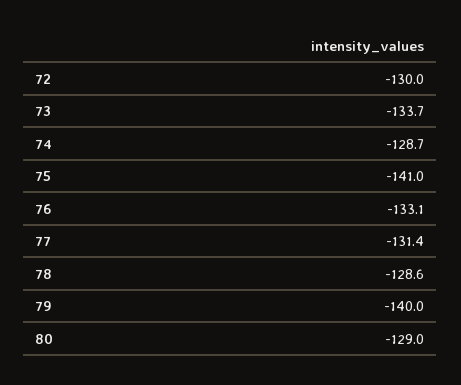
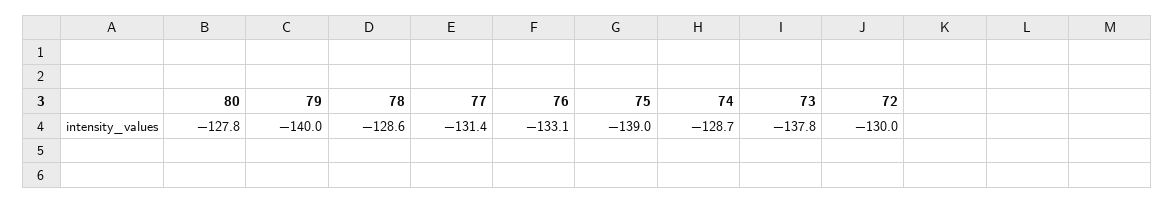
73: -133.7 -> -137.8
75: -141 -> -139
80: -129 -> -127.8

